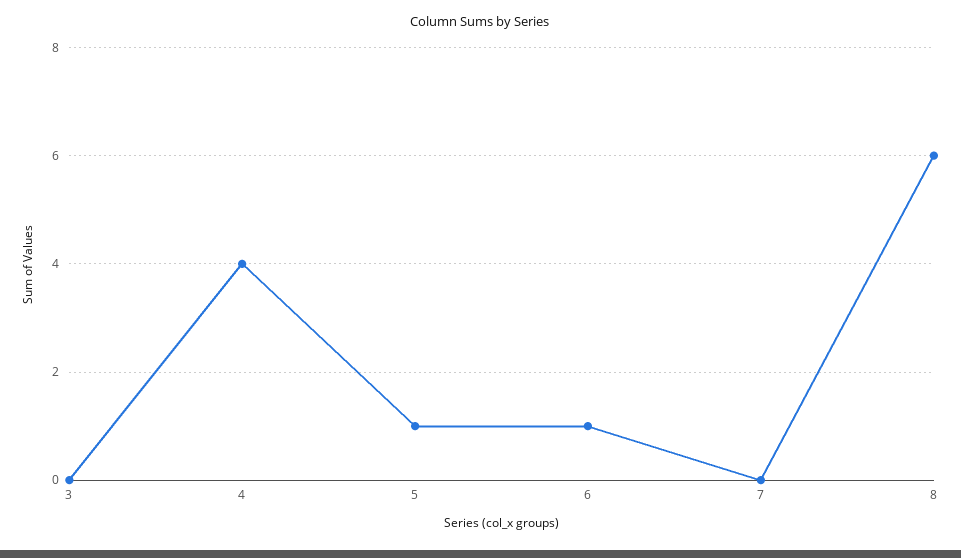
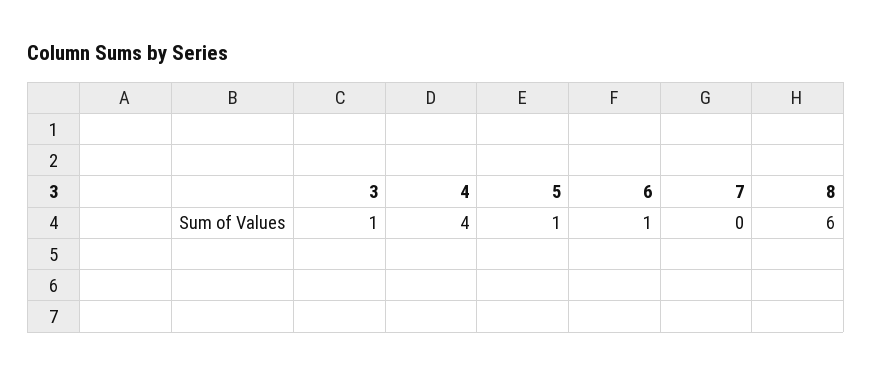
3: 0 -> 1

